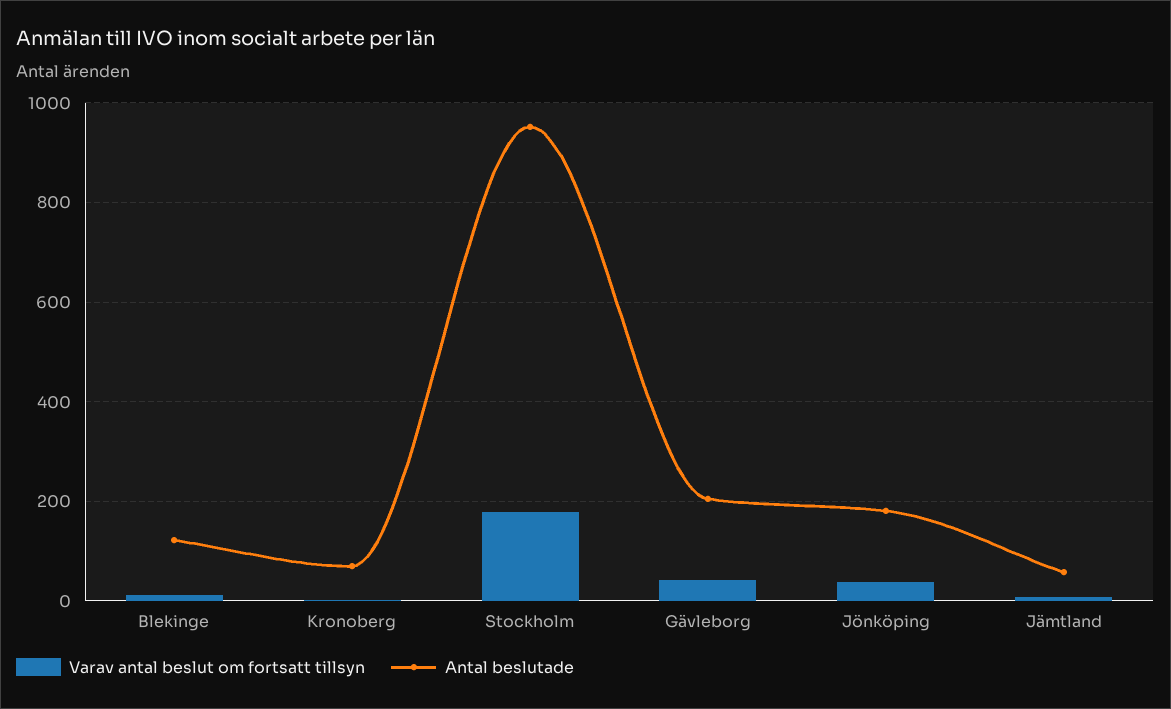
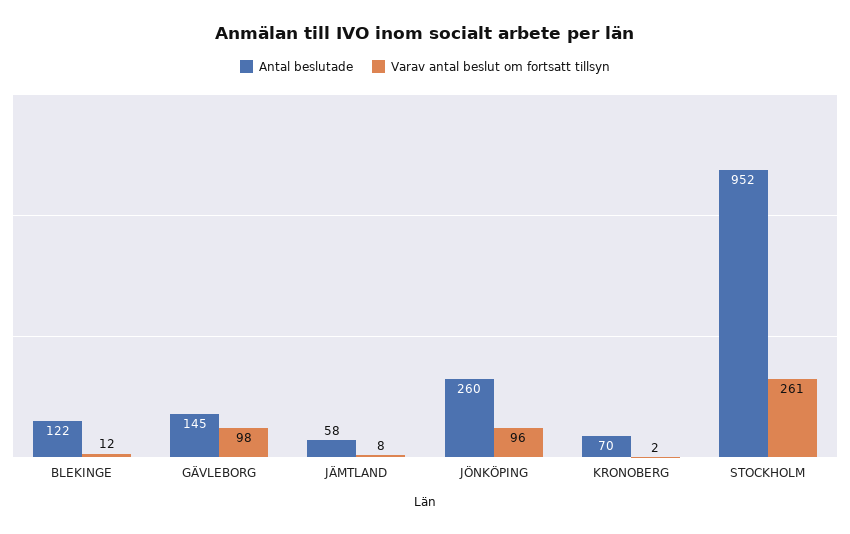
Varav antal beslut om fortsatt tillsyn, Stockholm: 180 -> 261
Varav antal beslut om fortsatt tillsyn, Gävleborg: 40 -> 98
Antal beslutade, Gävleborg: 200 -> 145
Varav antal beslut om fortsatt tillsyn, Jönköping: 40 -> 96
Antal beslutade, Jönköping: 180 -> 260

